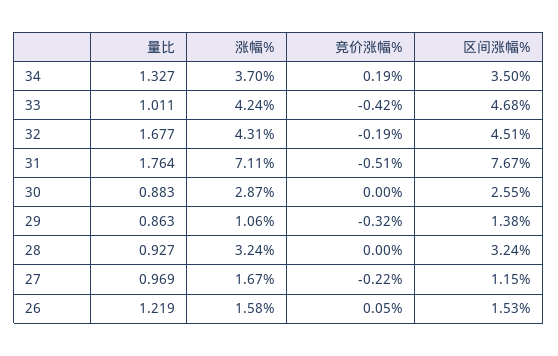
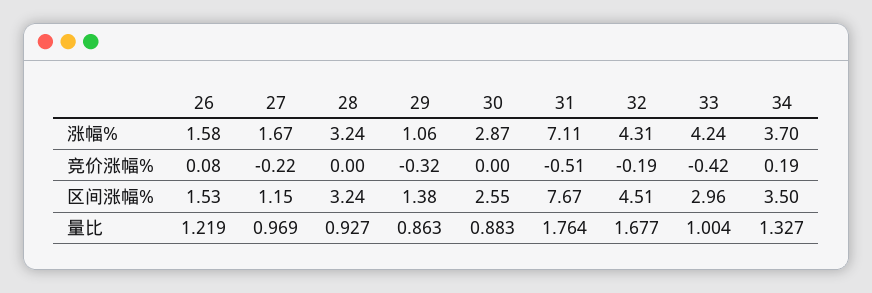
量比, 33: 1.011 -> 1.004
区间涨幅%, 33: 4.68 -> 2.96
竞价涨幅%, 26: 0.05 -> 0.08

